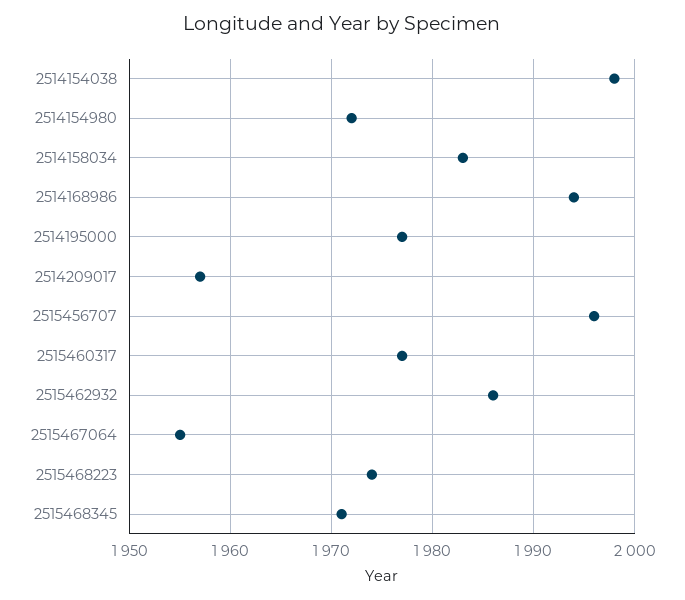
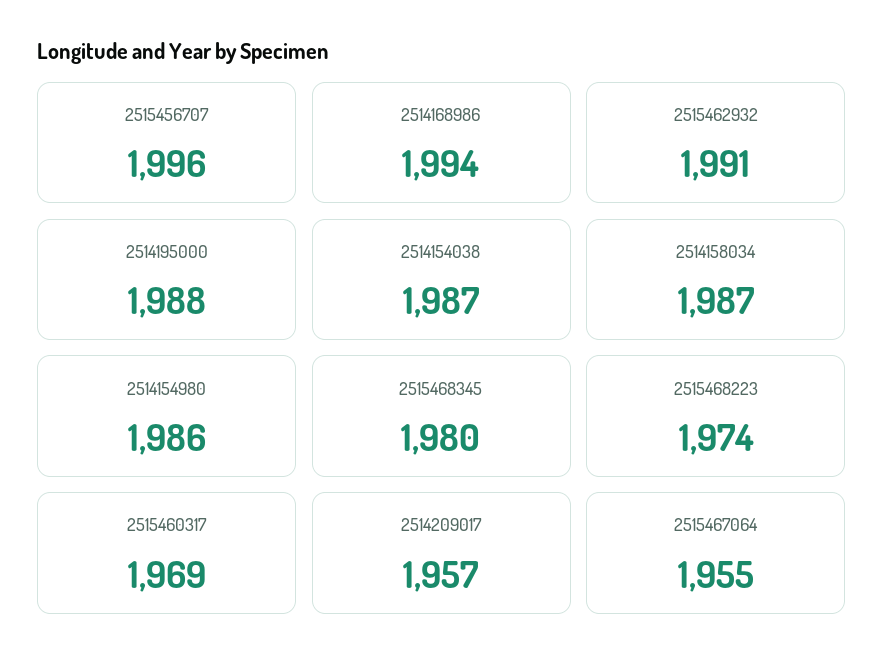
2514154038: 1998 -> 1987
2514154980: 1972 -> 1986
2514158034: 1983 -> 1987
2514195000: 1977 -> 1988
2515460317: 1977 -> 1969
2515462932: 1986 -> 1991
2515468345: 1971 -> 1980

